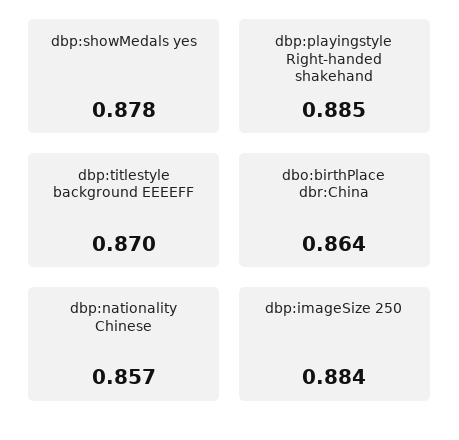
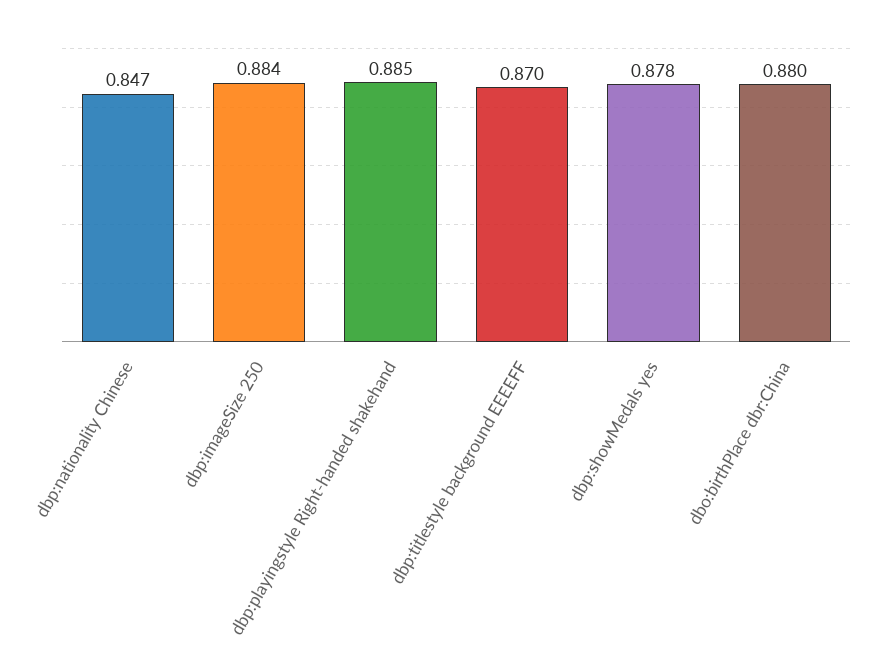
dbo:birthPlace dbr:China: 0.864 -> 0.88
dbp:nationality Chinese: 0.857 -> 0.847

